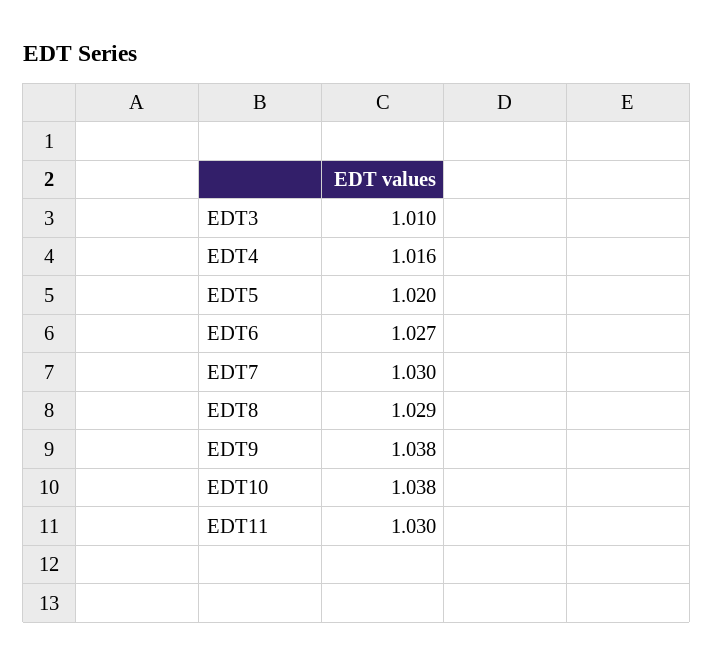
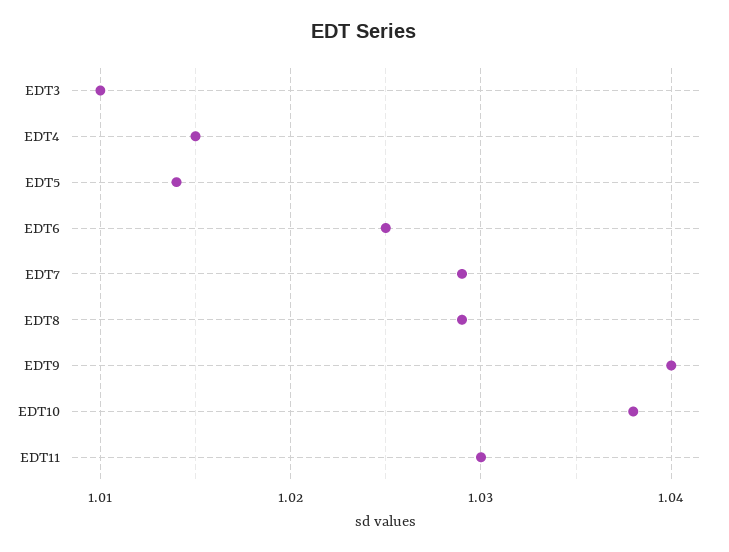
EDT4: 1.016 -> 1.015
EDT5: 1.02 -> 1.014
EDT6: 1.027 -> 1.025
EDT7: 1.03 -> 1.029
EDT9: 1.038 -> 1.04

